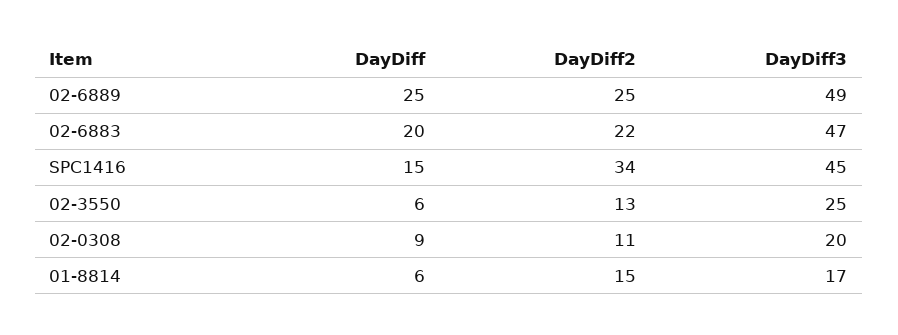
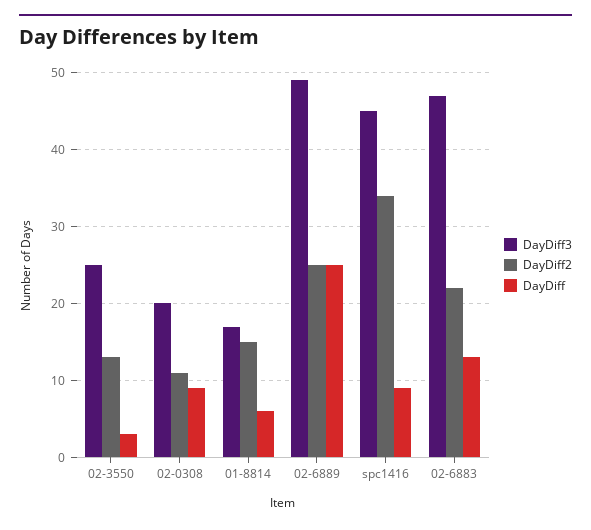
DayDiff, 02-6883: 20 -> 13
DayDiff, SPC1416: 15 -> 9
DayDiff, 02-3550: 6 -> 3

